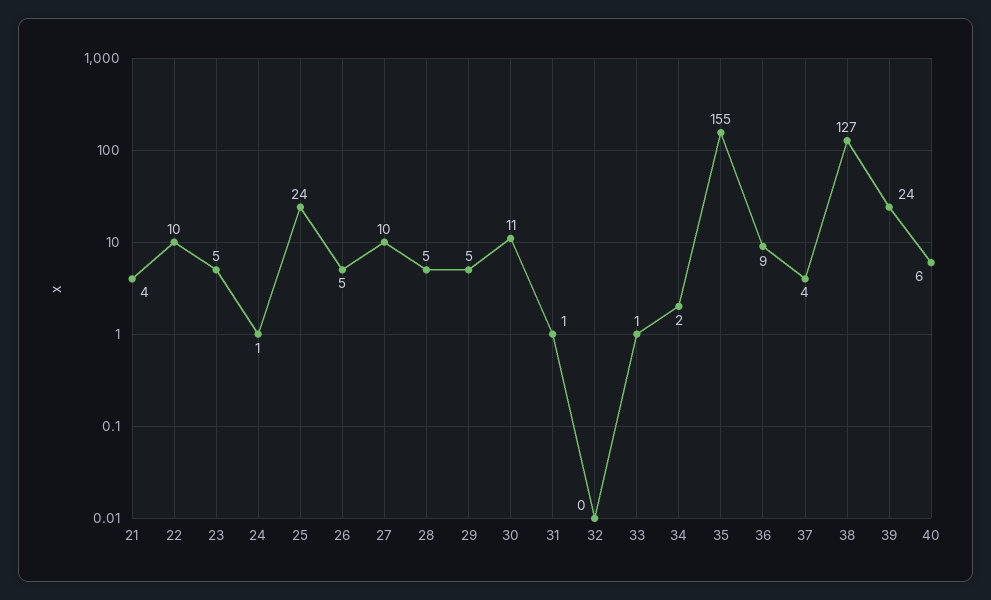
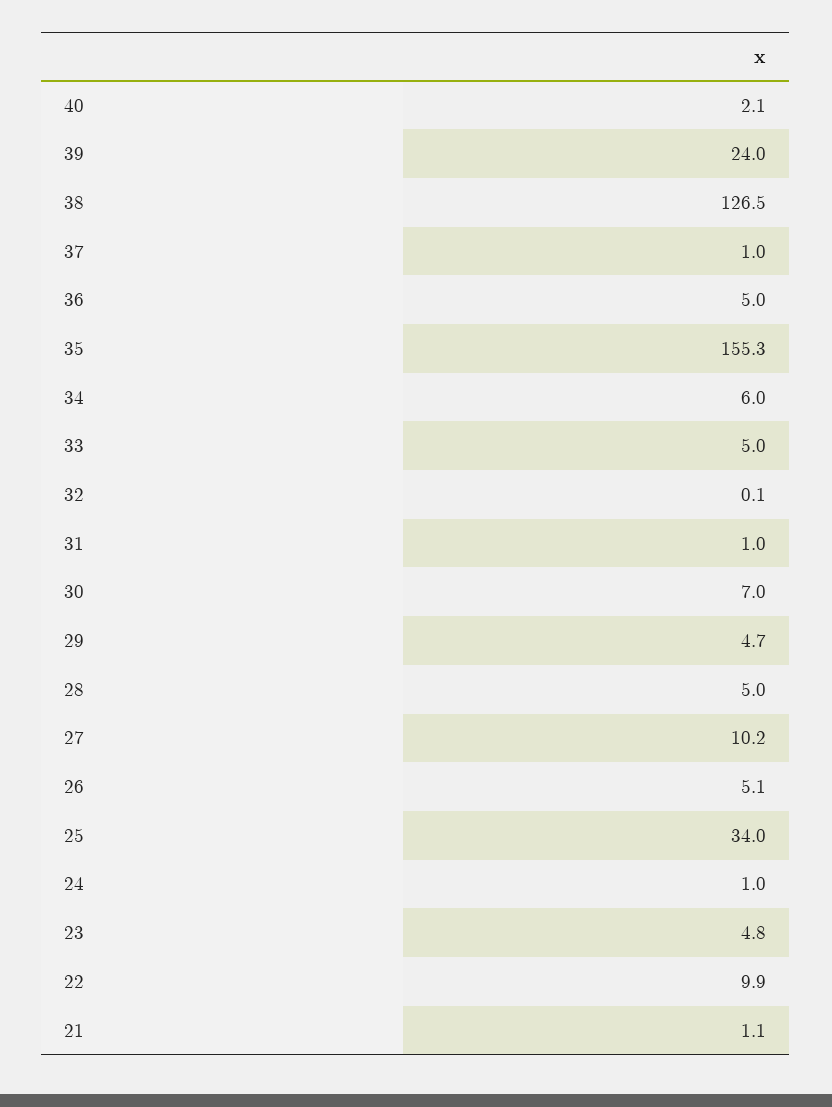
21: 4 -> 1.1
25: 24 -> 34
30: 11 -> 7
33: 1 -> 5
34: 2 -> 6
36: 9 -> 5
37: 4 -> 1
40: 6 -> 2.1

